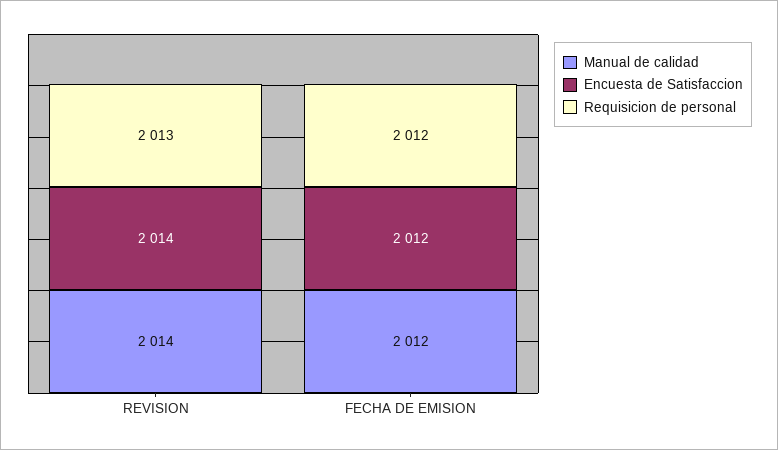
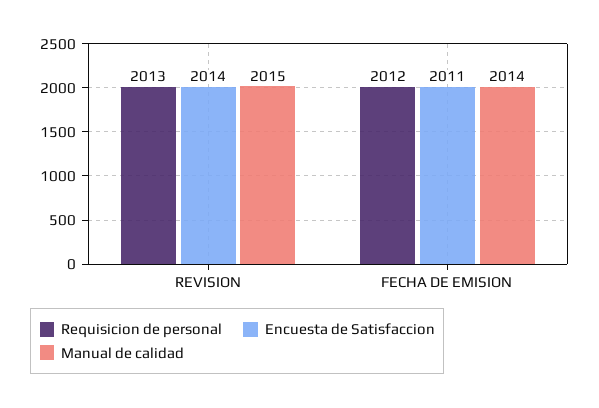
Manual de calidad, REVISION: 2014 -> 2015
Manual de calidad, FECHA DE EMISION: 2012 -> 2014
Encuesta de Satisfaccion, FECHA DE EMISION: 2012 -> 2011

